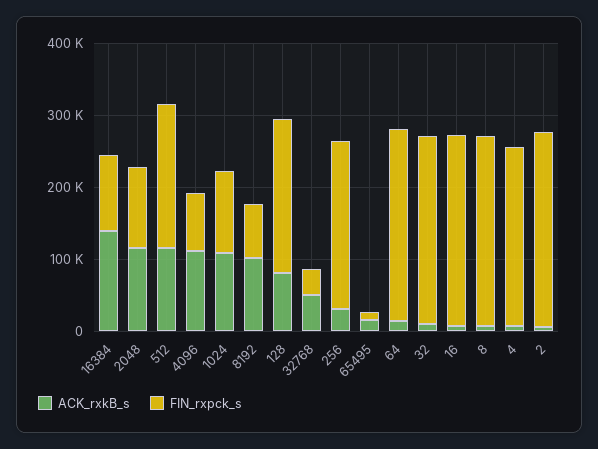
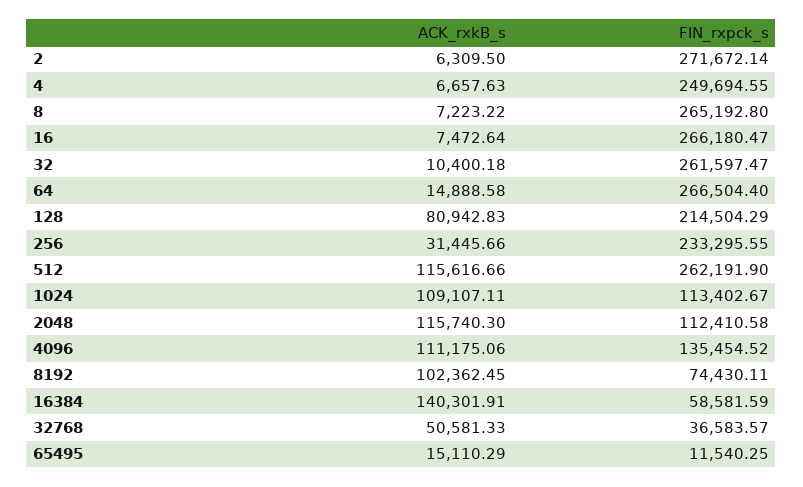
FIN_rxpck_s, 16384: 100000 -> 58581.59
FIN_rxpck_s, 512: 200000 -> 262191.9
FIN_rxpck_s, 4096: 80000 -> 135454.52

